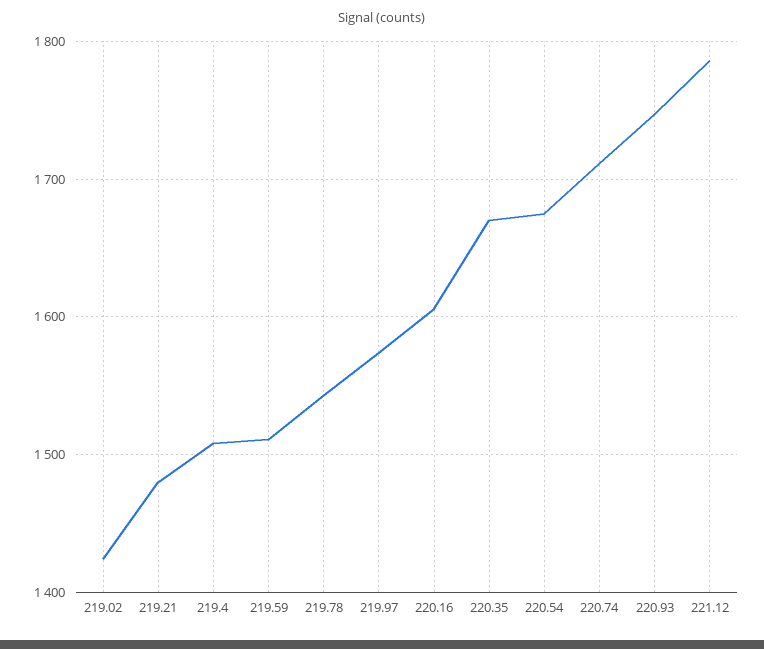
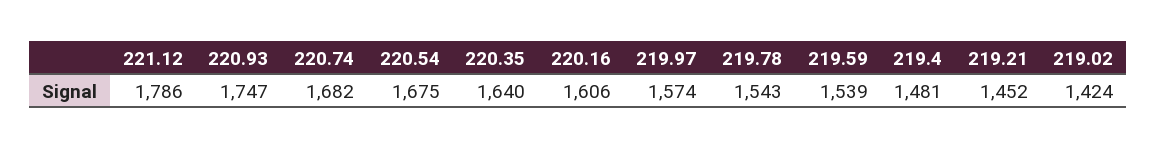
219.21: 1480 -> 1452
219.4: 1510 -> 1481
219.59: 1510 -> 1539
220.35: 1670 -> 1640
220.74: 1710 -> 1682

